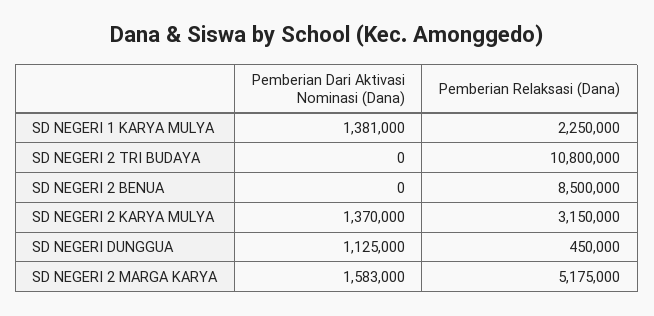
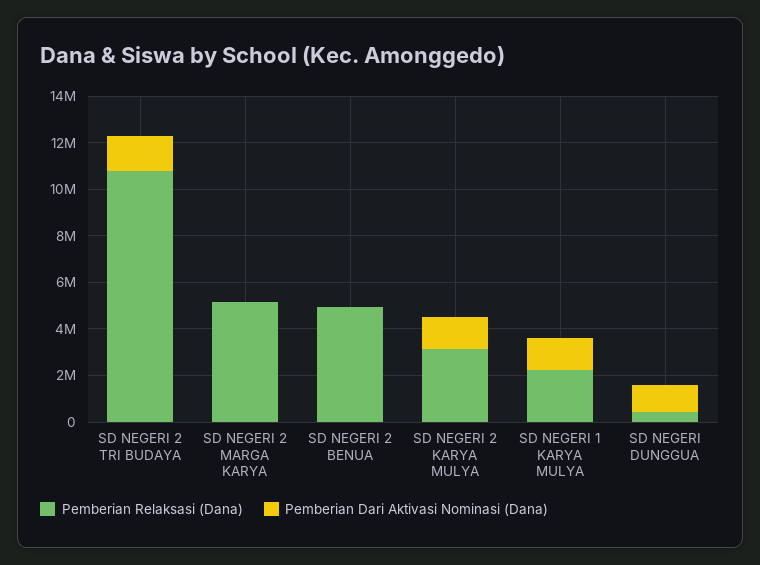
Pemberian Dari Aktivasi Nominasi (Dana), SD NEGERI 2 TRI BUDAYA: 0 -> 1500000
Pemberian Relaksasi (Dana), SD NEGERI 2 BENUA: 8500000 -> 5000000
Pemberian Dari Aktivasi Nominasi (Dana), SD NEGERI 2 MARGA KARYA: 1583000 -> 0

